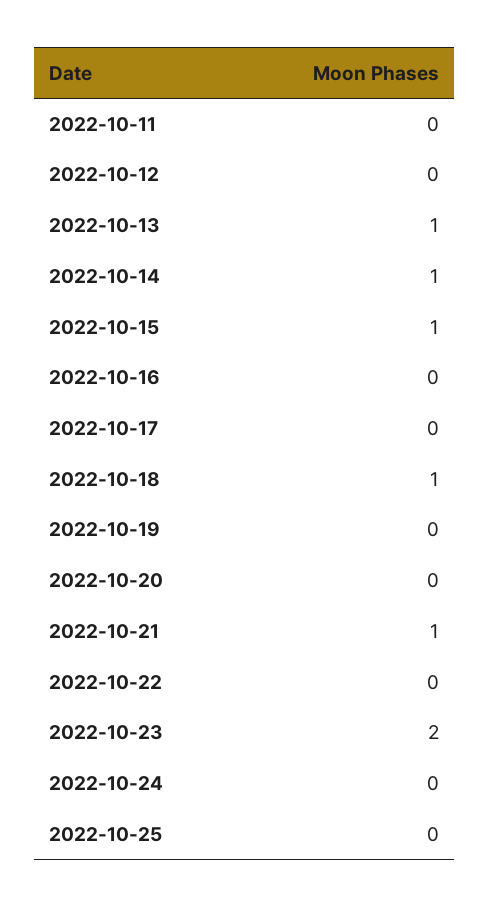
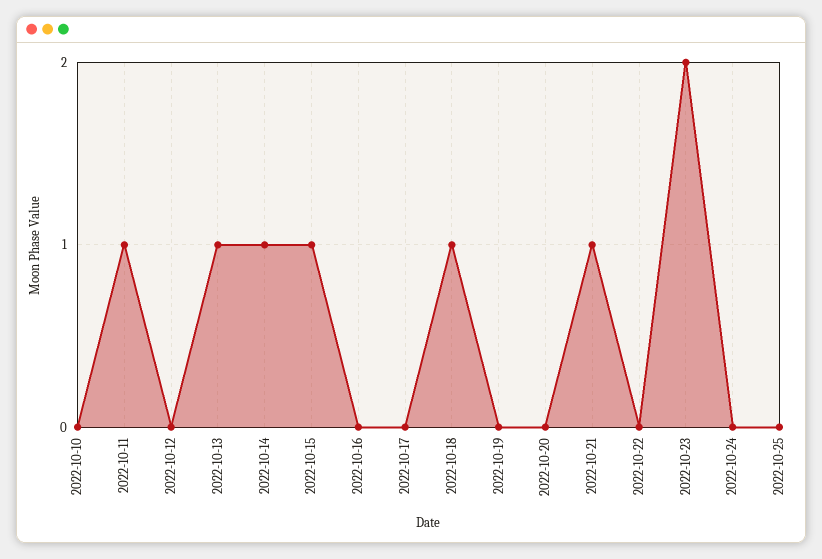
2022-10-11: 0 -> 1
2022-10-10: none -> 0

